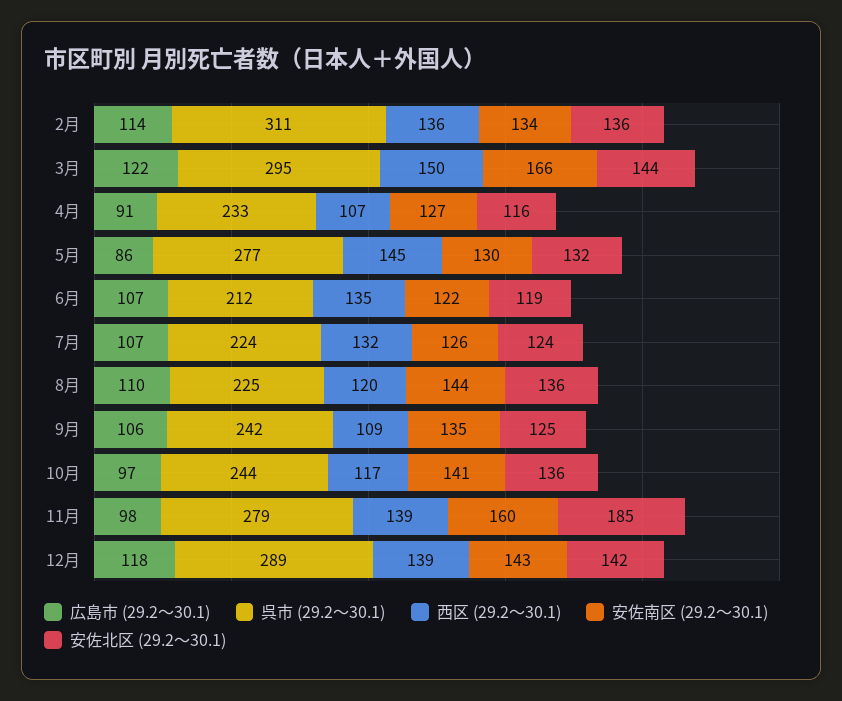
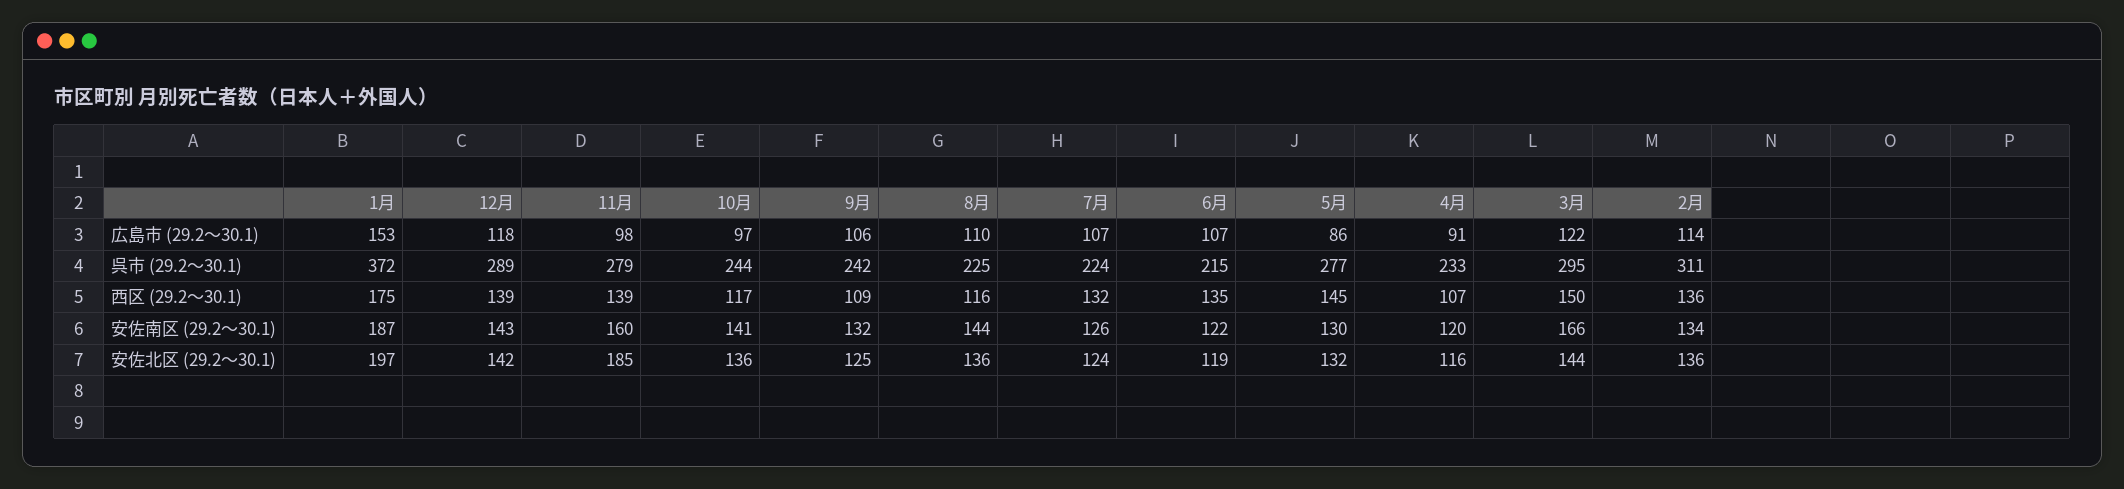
安佐南区 (29.2～30.1), 4月: 127 -> 120
呉市 (29.2～30.1), 6月: 212 -> 215
西区 (29.2～30.1), 8月: 120 -> 116
安佐南区 (29.2～30.1), 9月: 135 -> 132
広島市 (29.2～30.1), 1月: none -> 153
呉市 (29.2～30.1), 1月: none -> 372
西区 (29.2～30.1), 1月: none -> 175
安佐南区 (29.2～30.1), 1月: none -> 187
安佐北区 (29.2～30.1), 1月: none -> 197

